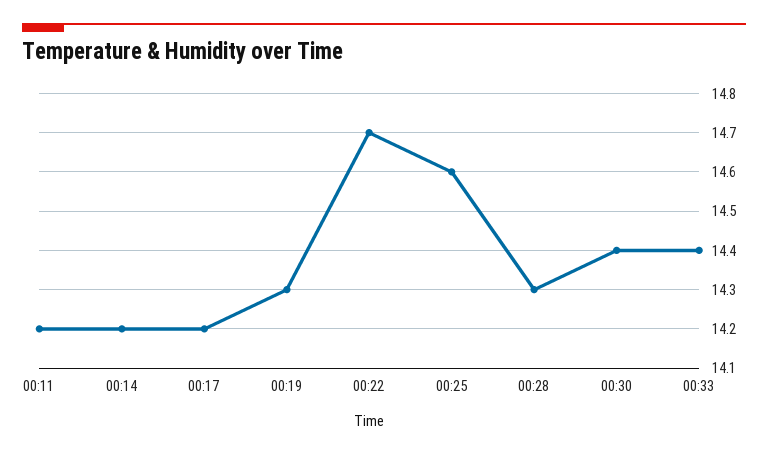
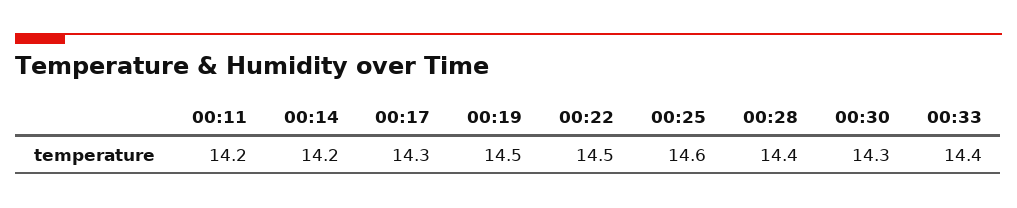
00:17: 14.2 -> 14.3
00:19: 14.3 -> 14.5
00:22: 14.7 -> 14.5
00:28: 14.3 -> 14.4
00:30: 14.4 -> 14.3

